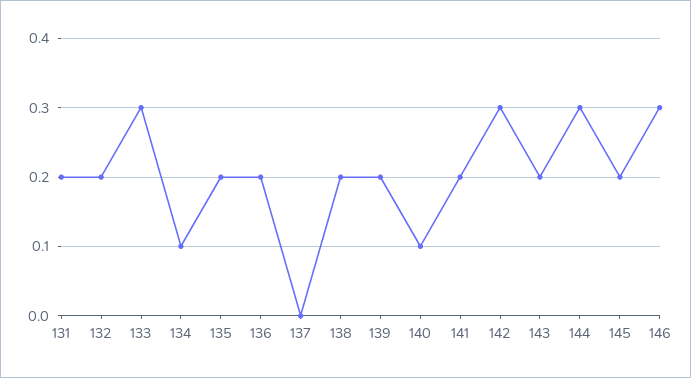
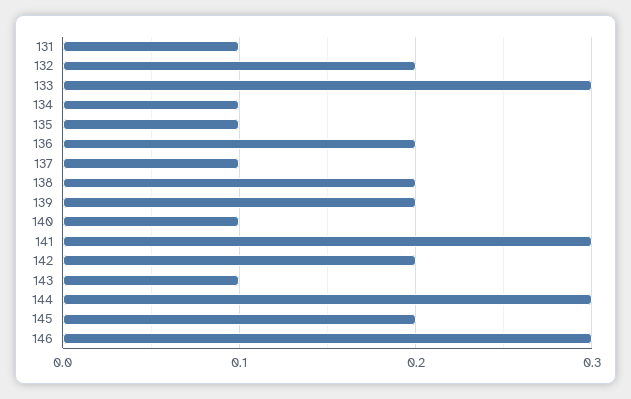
131: 0.2 -> 0.1
135: 0.2 -> 0.1
137: 0 -> 0.1
141: 0.2 -> 0.3
142: 0.3 -> 0.2
143: 0.2 -> 0.1

